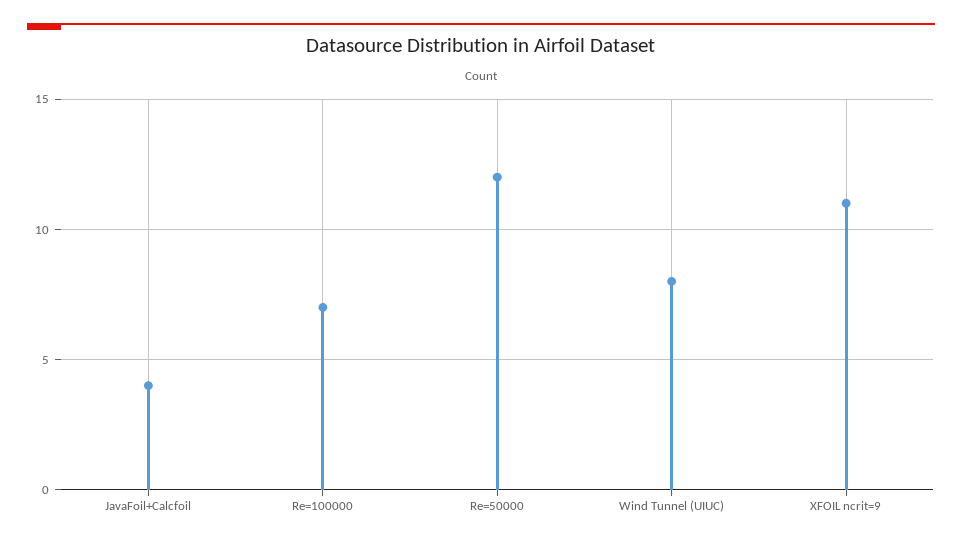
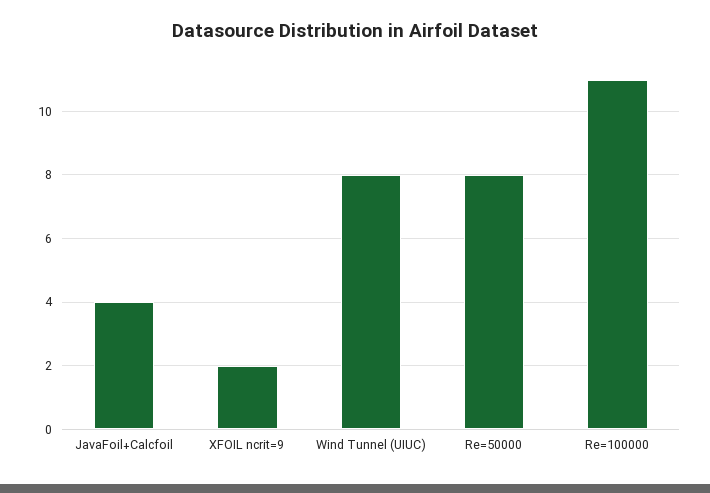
Re=100000: 7 -> 11
Re=50000: 12 -> 8
XFOIL ncrit=9: 11 -> 2

